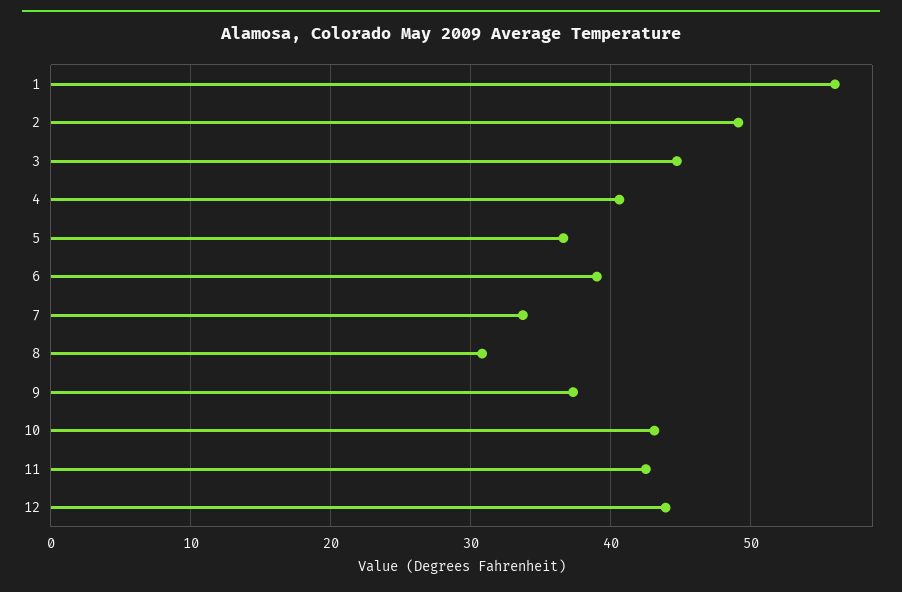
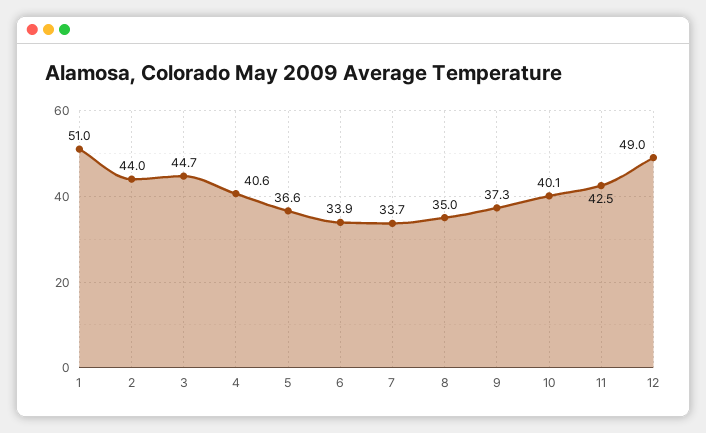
1: 56 -> 51
2: 49 -> 44
6: 39 -> 33.9
8: 31 -> 35
10: 43 -> 40.1
12: 44 -> 49

